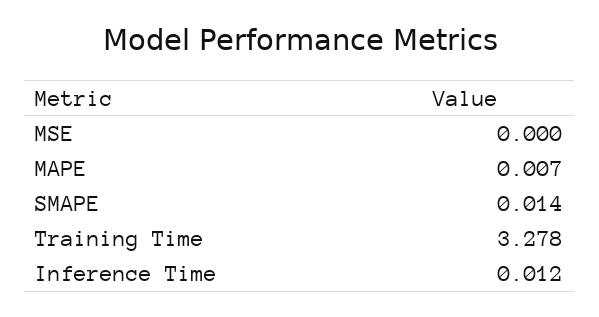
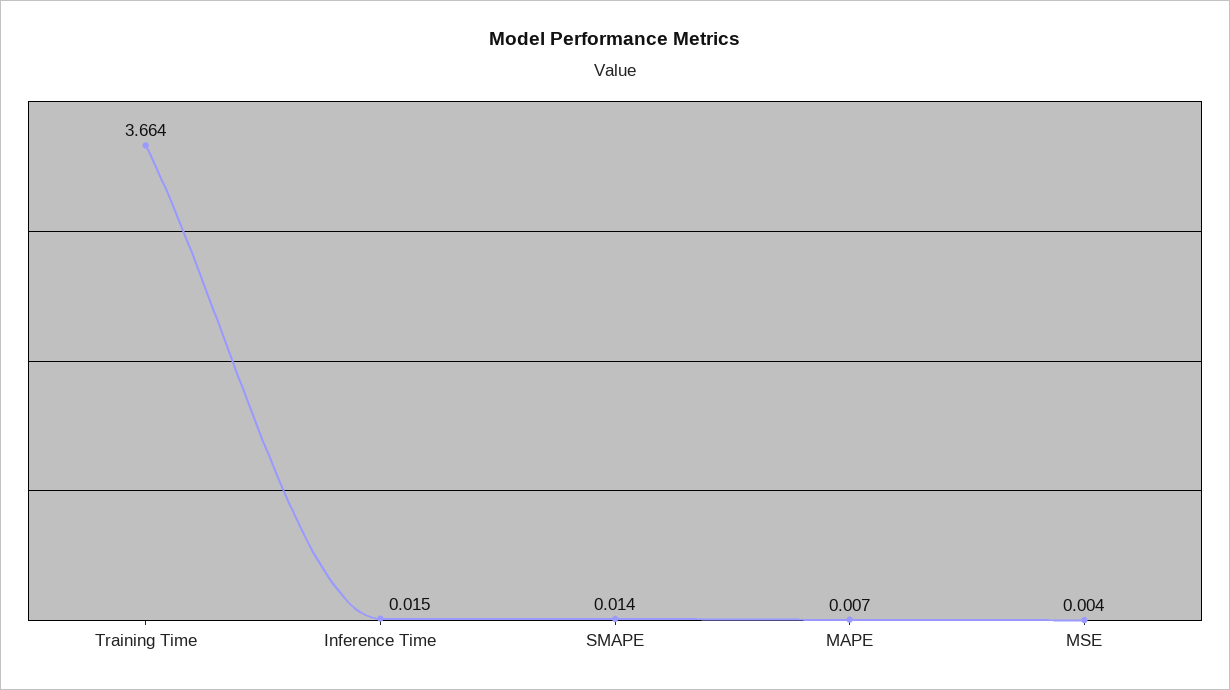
MSE: 0 -> 0.004
Training Time: 3.278 -> 3.664
Inference Time: 0.012 -> 0.015

